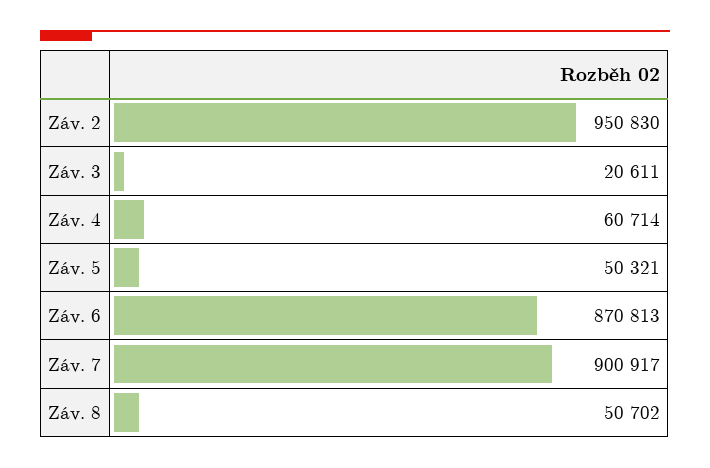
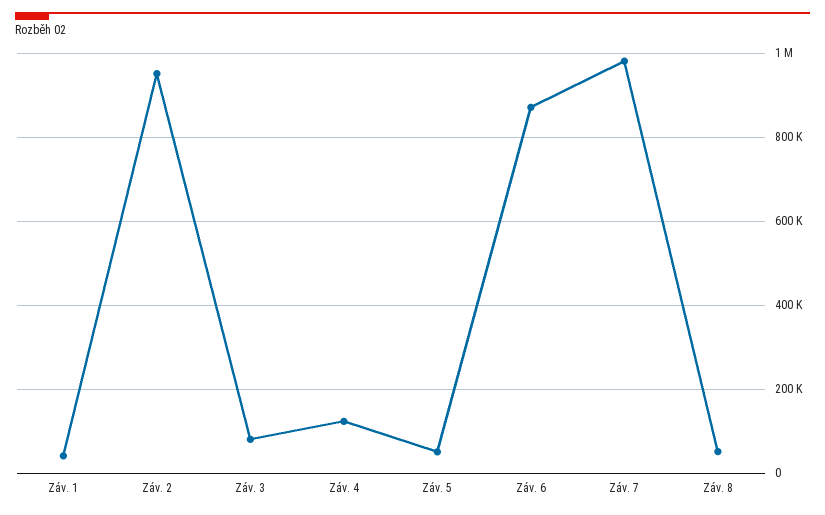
Záv. 3: 20611 -> 80000
Záv. 4: 60714 -> 120000
Záv. 7: 900917 -> 980000
Záv. 1: none -> 40000

